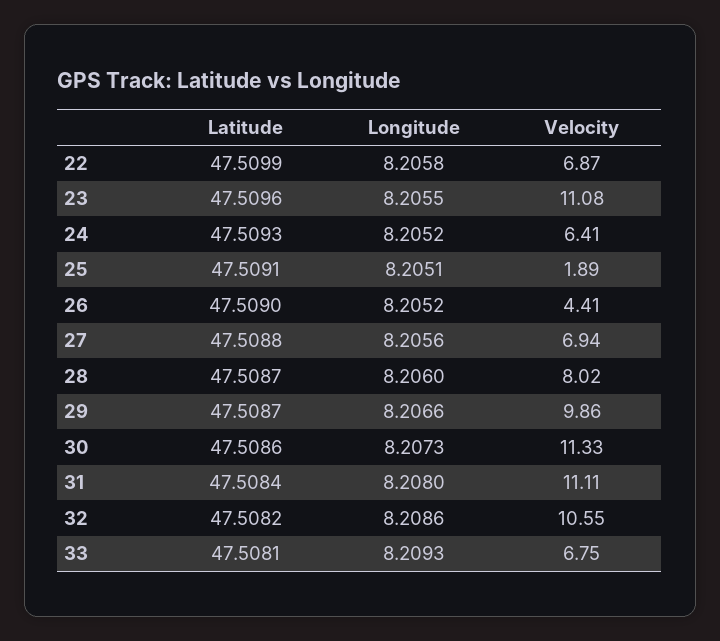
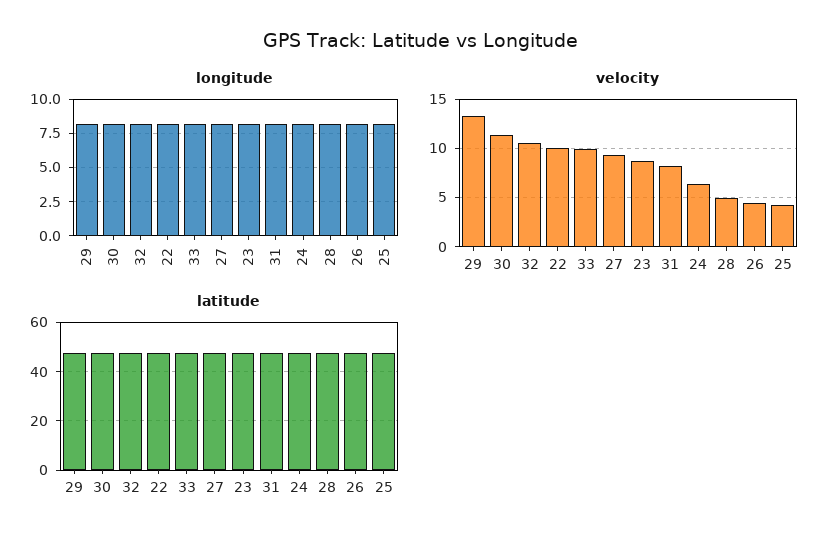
Velocity, 22: 6.87 -> 10
Velocity, 23: 11.08 -> 9
Velocity, 25: 1.89 -> 4
Velocity, 27: 6.94 -> 9
Velocity, 28: 8.02 -> 5
Velocity, 29: 9.86 -> 13
Velocity, 31: 11.11 -> 8
Velocity, 33: 6.75 -> 10

